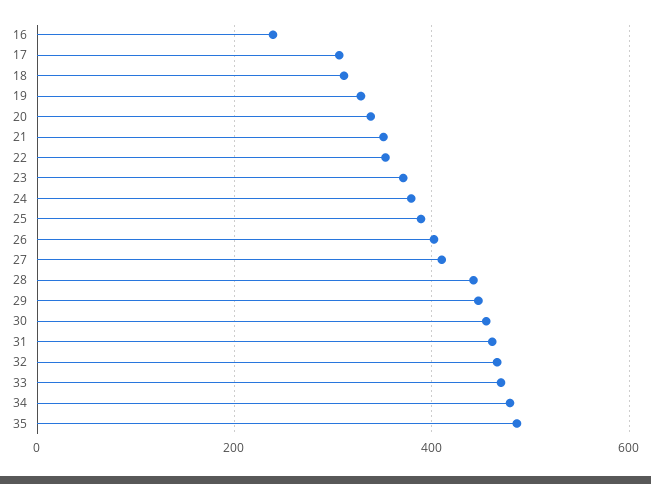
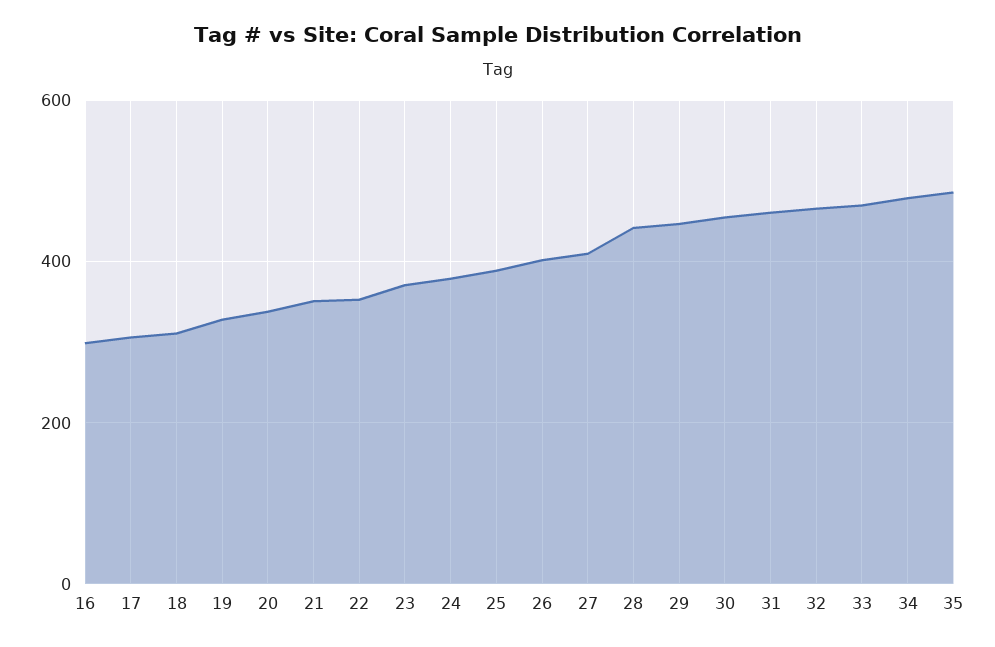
16: 240 -> 300

